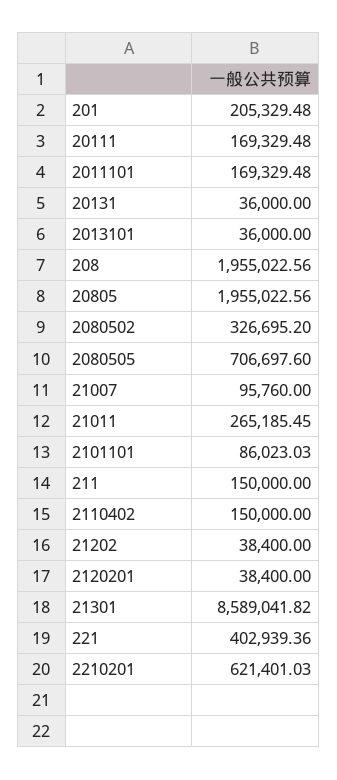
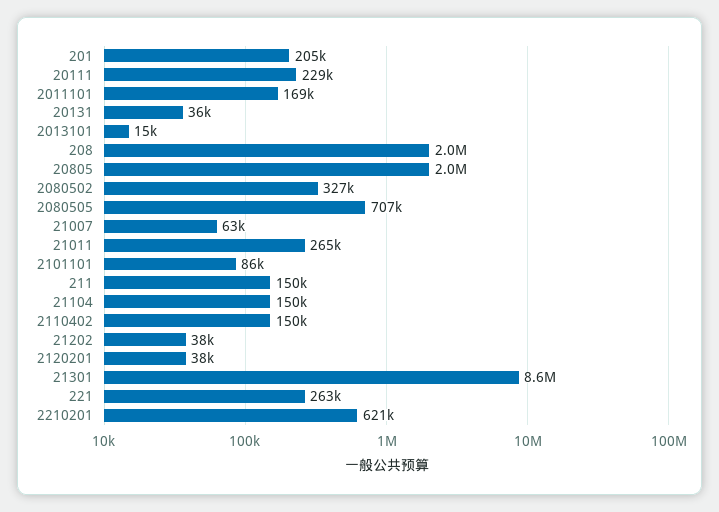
20111: 169329.48 -> 229000
2013101: 36000 -> 15000
21007: 95760 -> 63000
221: 402939.36 -> 263000
21104: none -> 150000

